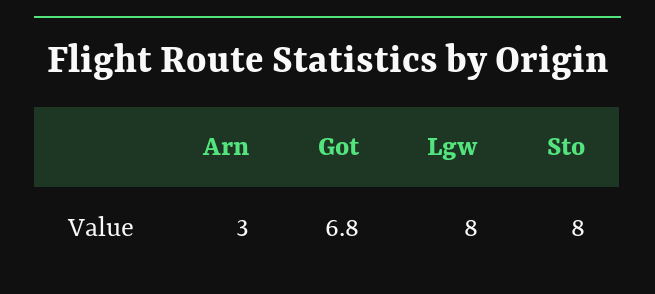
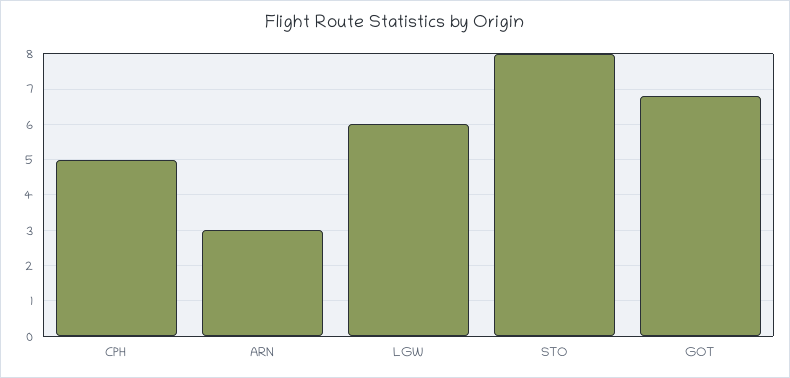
Lgw: 8 -> 6
CPH: none -> 5

